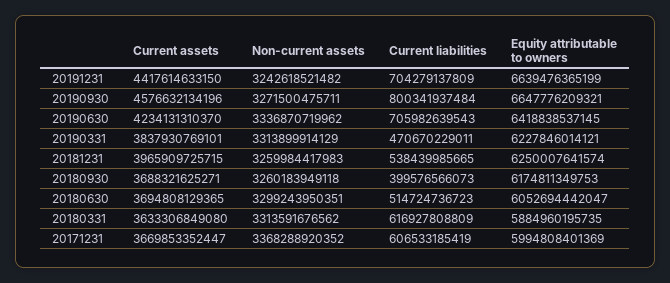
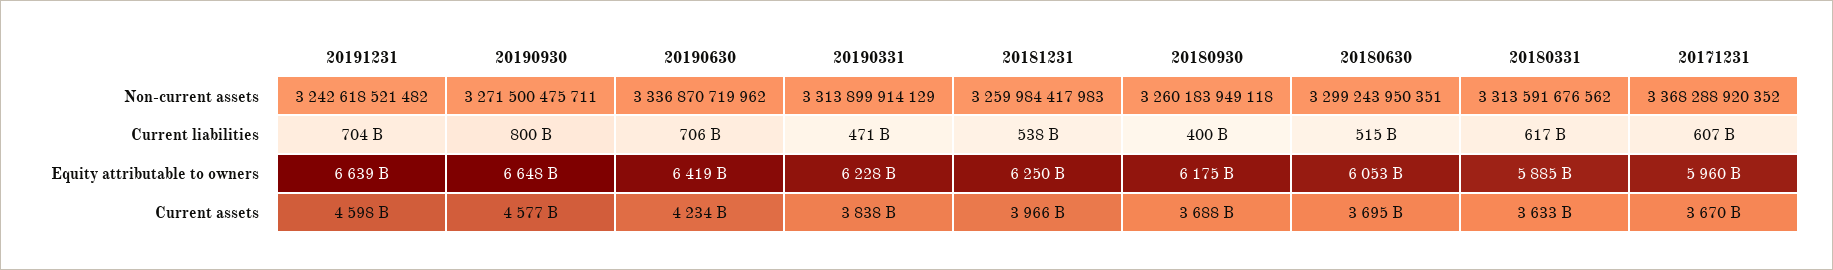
Current assets, 20191231: 4417614633150 -> 4598000000000
Equity attributable to owners, 20171231: 5994808401369 -> 5960000000000

